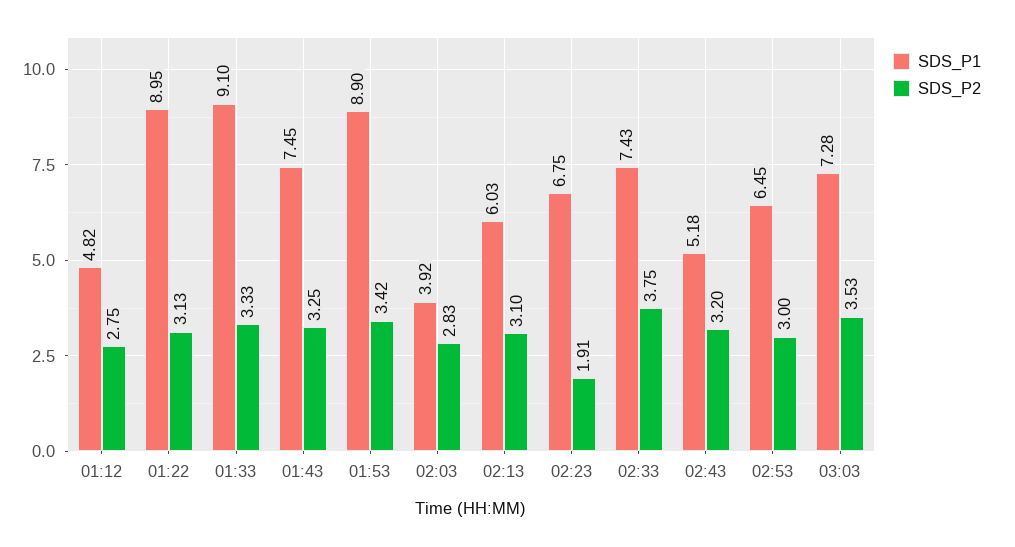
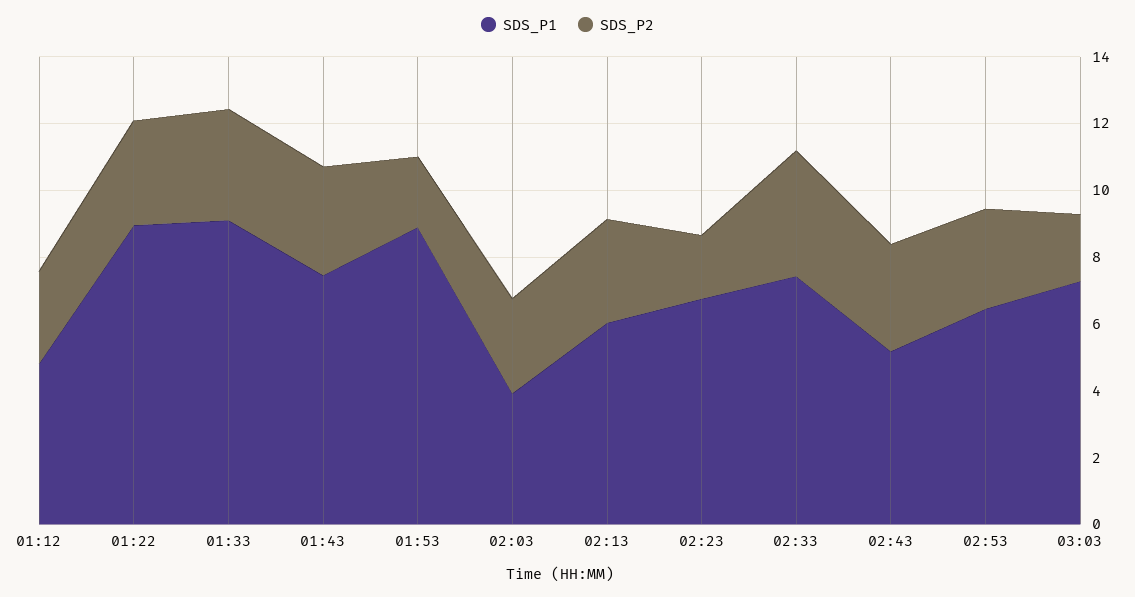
SDS_P2, 01:53: 3.42 -> 2
SDS_P2, 03:03: 3.53 -> 2

